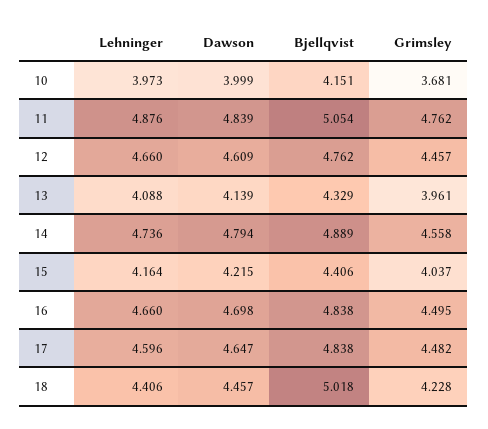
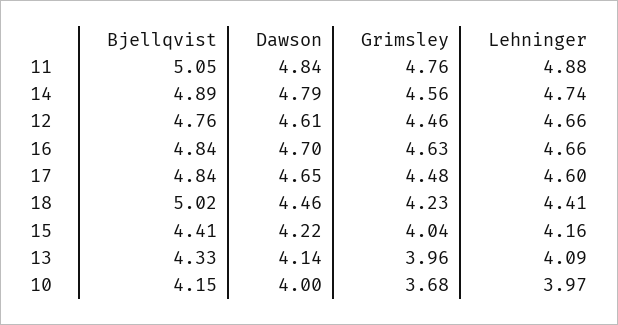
Grimsley, 16: 4.495 -> 4.63

